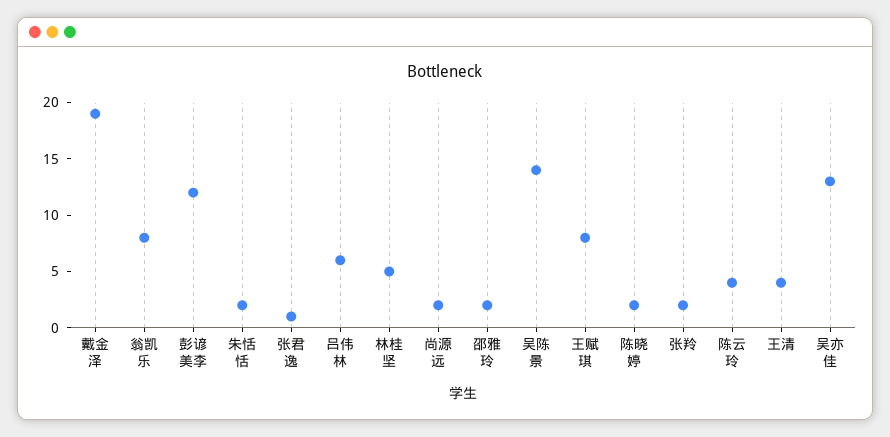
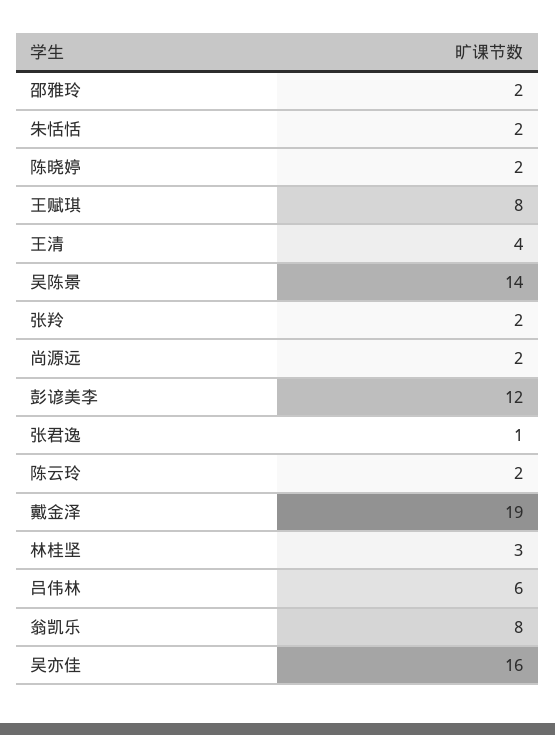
林桂坚: 5 -> 3
陈云玲: 4 -> 2
吴亦佳: 13 -> 16

